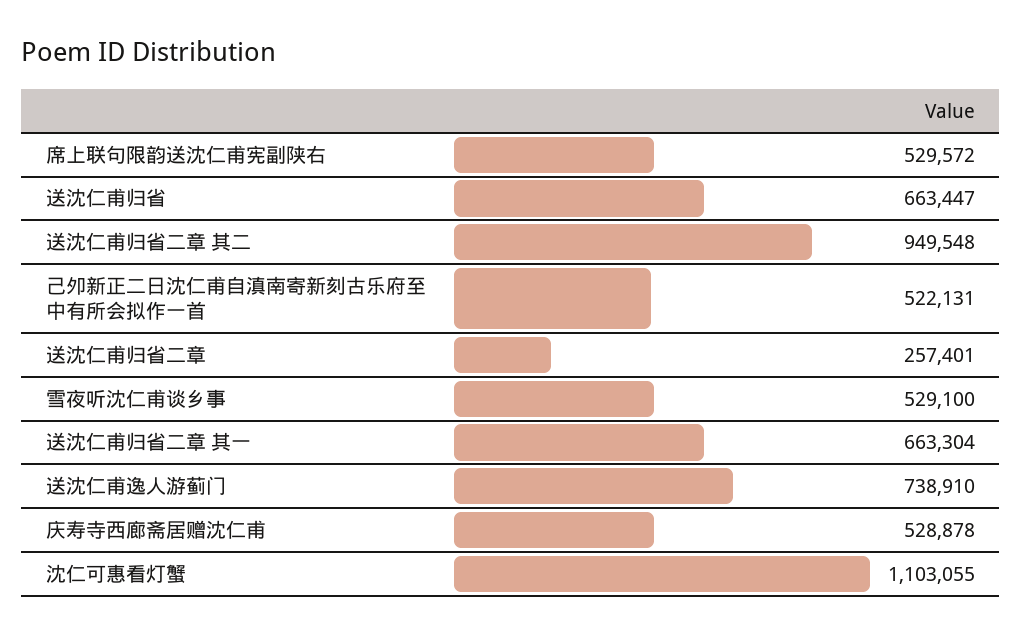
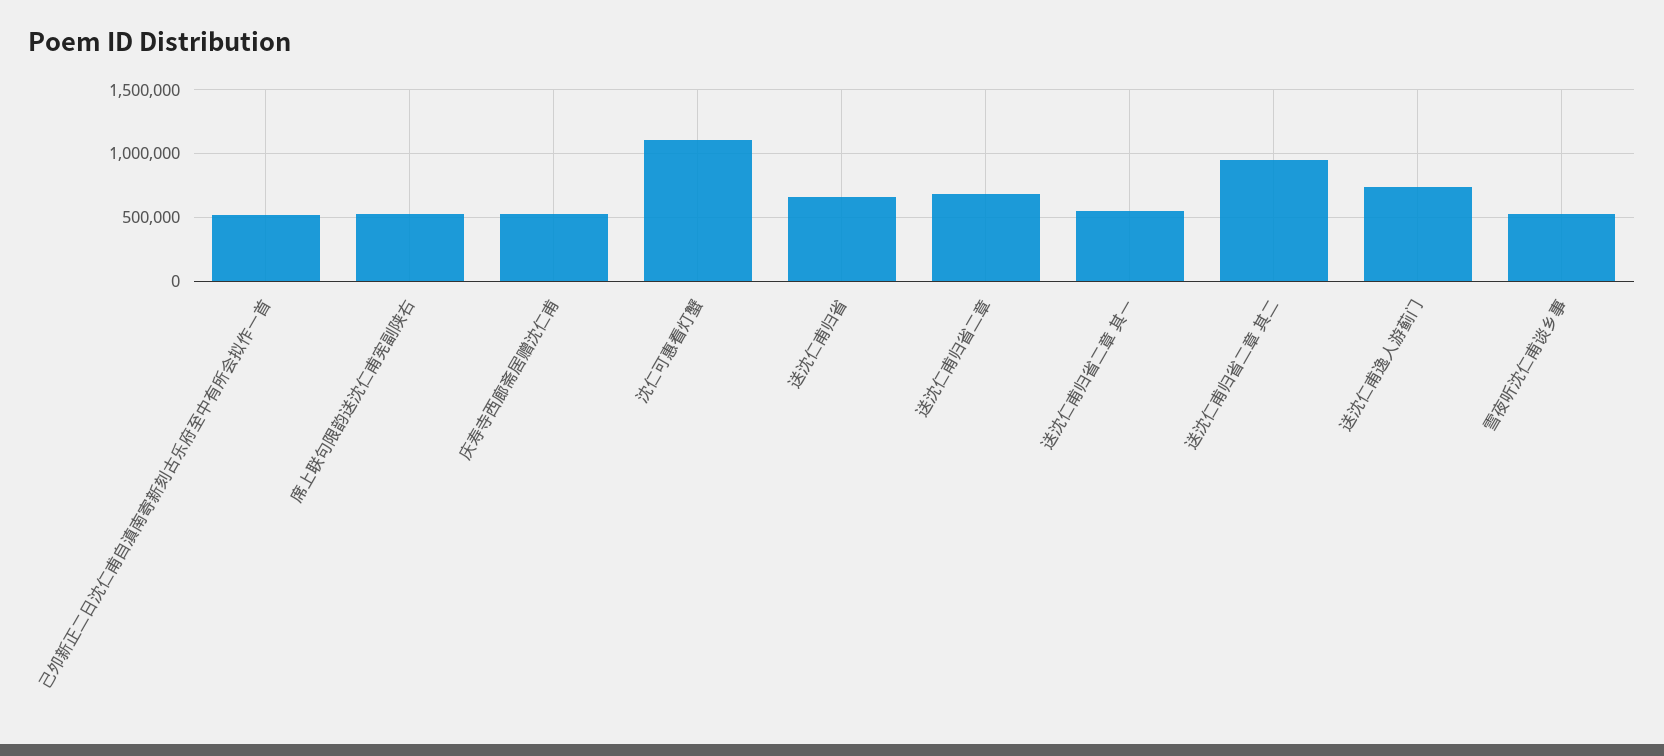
送沈仁甫归省二章: 257401 -> 700000
送沈仁甫归省二章 其一: 663304 -> 550000

